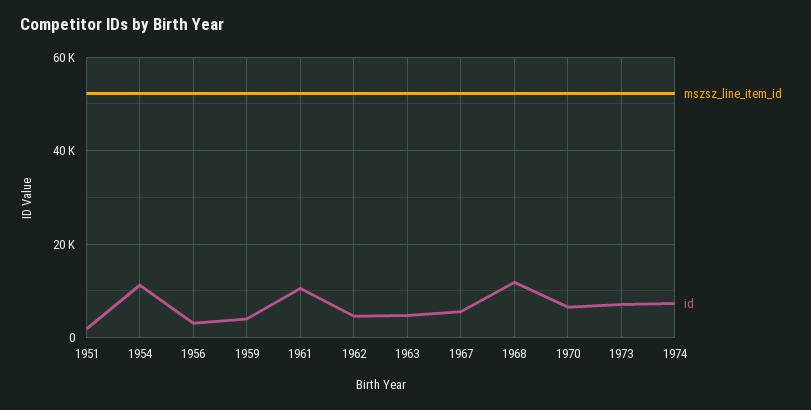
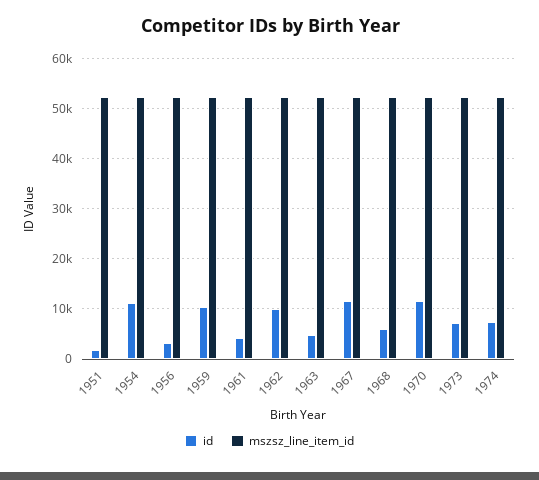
id, 1959: 4000 -> 10000
id, 1961: 10000 -> 4000
id, 1962: 4000 -> 10000
id, 1967: 6000 -> 12000
id, 1968: 12000 -> 6000
id, 1970: 6000 -> 12000

